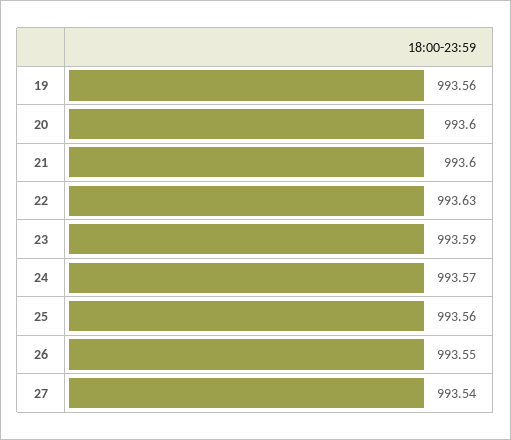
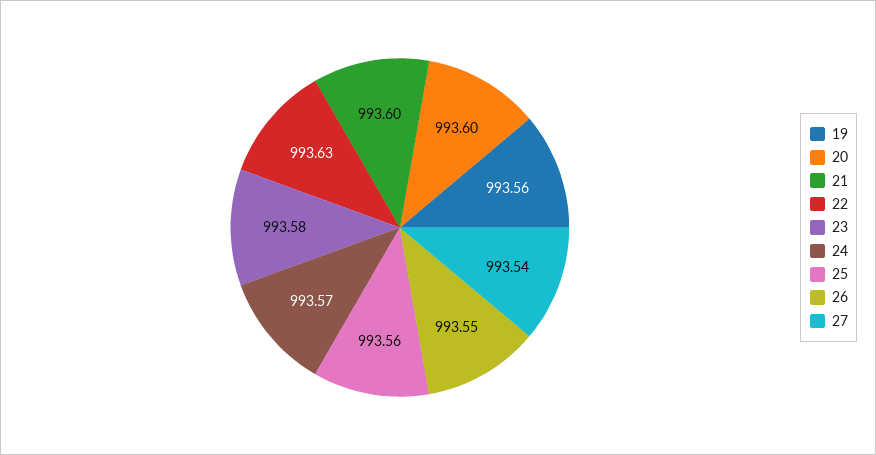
23: 993.59 -> 993.58

